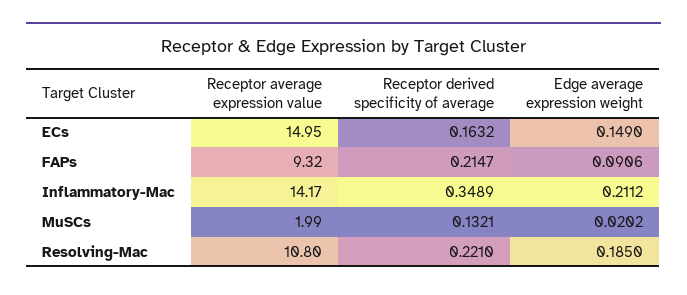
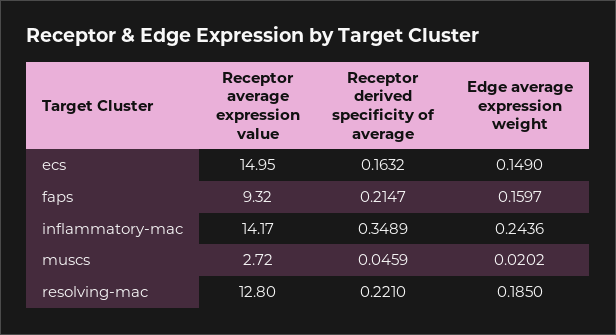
Edge average expression weight, FAPs: 0.0906 -> 0.1597
Edge average expression weight, Inflammatory-Mac: 0.2112 -> 0.2436
Receptor average expression value, MuSCs: 1.99 -> 2.72
Receptor derived specificity of average, MuSCs: 0.1321 -> 0.0459
Receptor average expression value, Resolving-Mac: 10.8 -> 12.8

